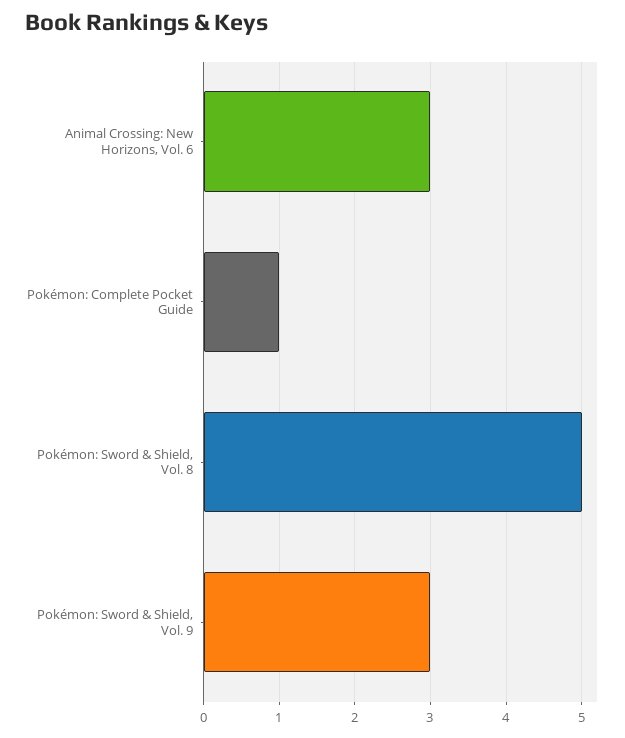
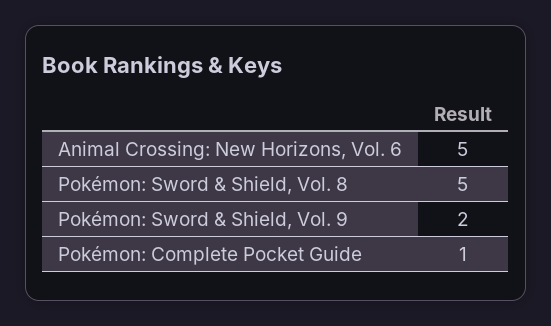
Animal Crossing: New Horizons, Vol. 6: 3 -> 5
Pokémon: Sword & Shield, Vol. 9: 3 -> 2

